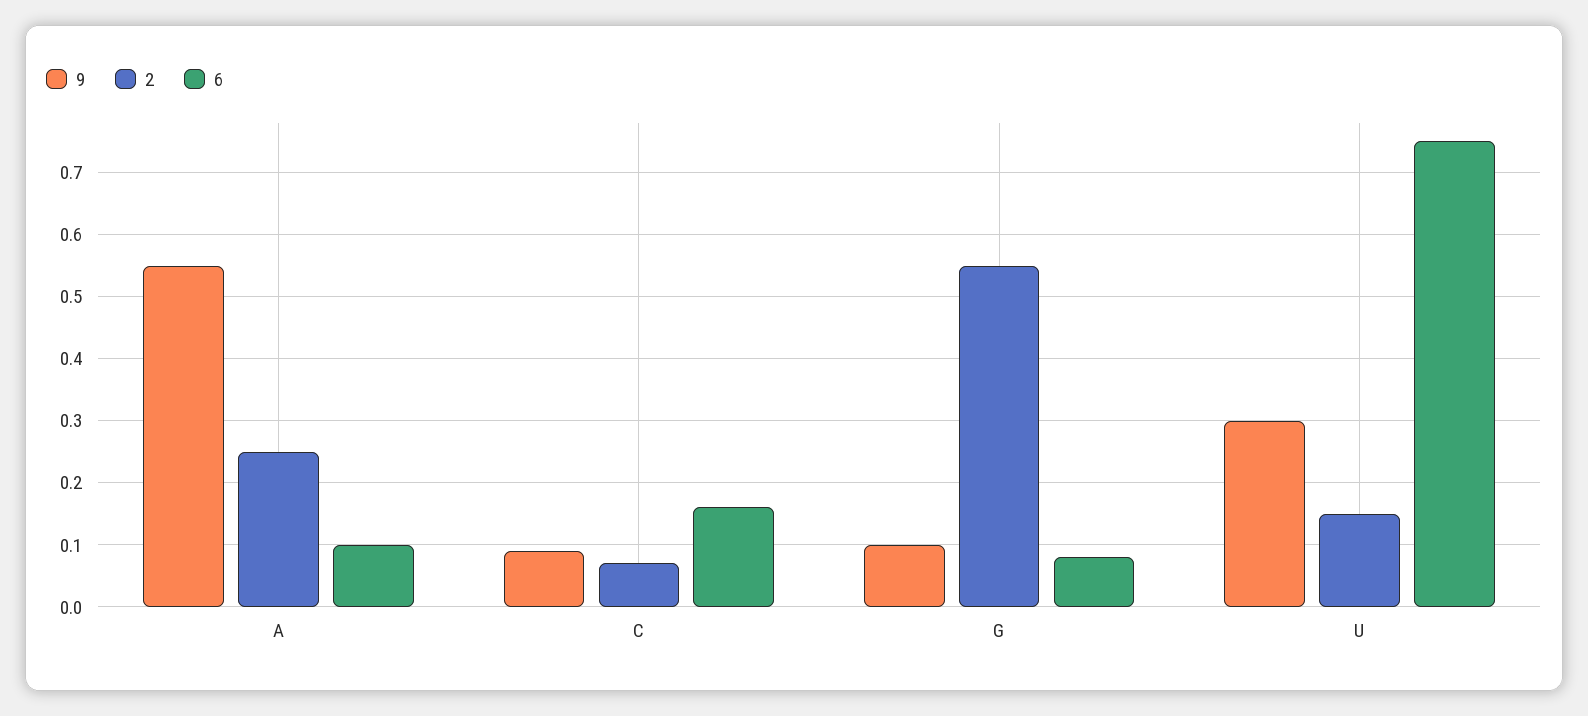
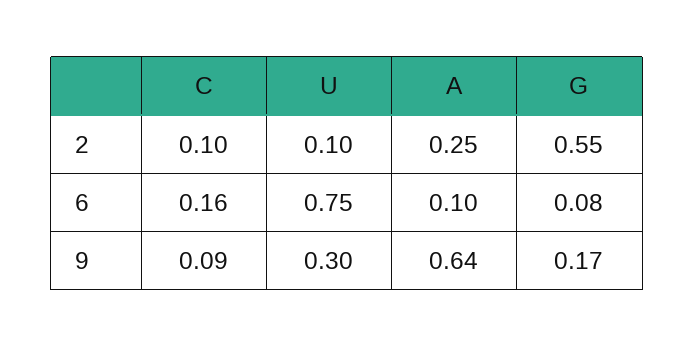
9, A: 0.55 -> 0.64
2, C: 0.07 -> 0.1
9, G: 0.1 -> 0.17
2, U: 0.15 -> 0.1

